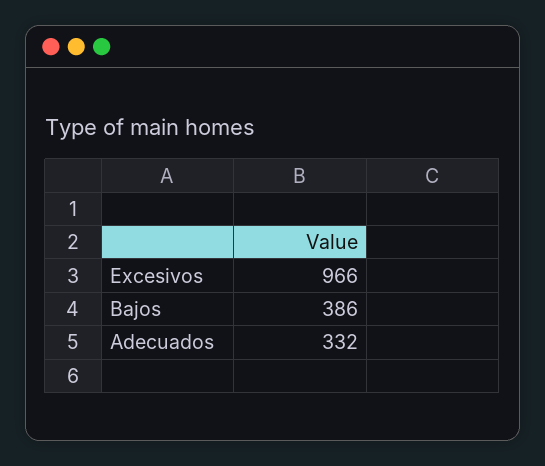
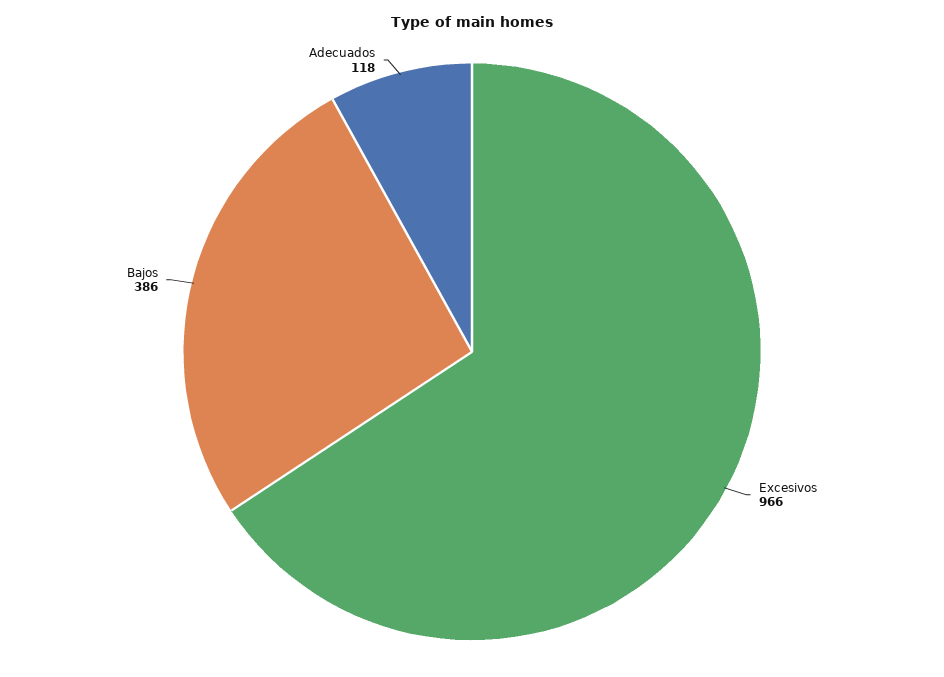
Adecuados: 332 -> 118

